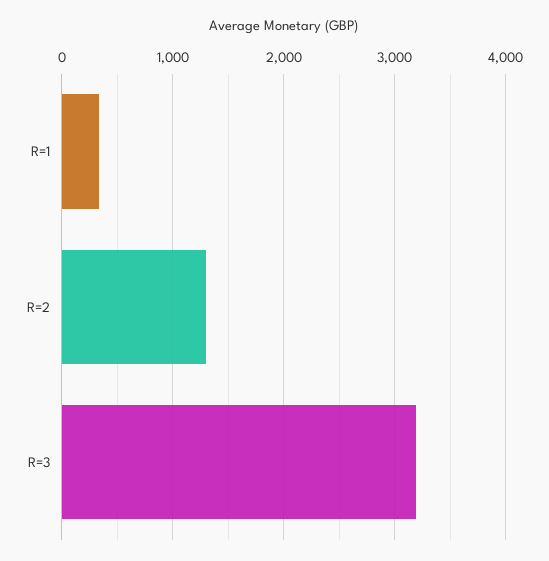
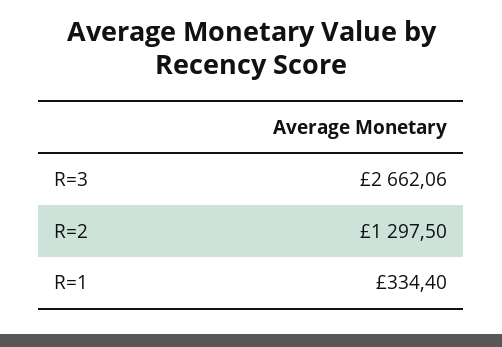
R=3: 3200 -> 2662.06

